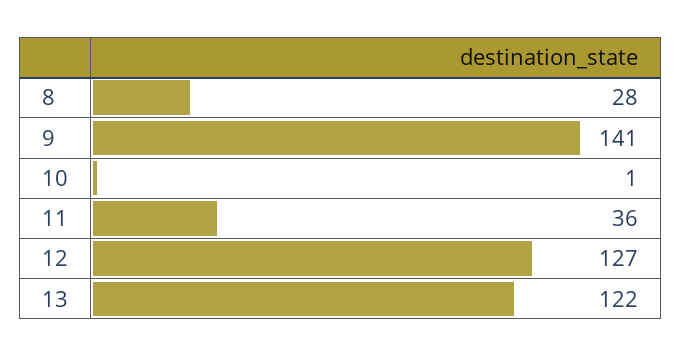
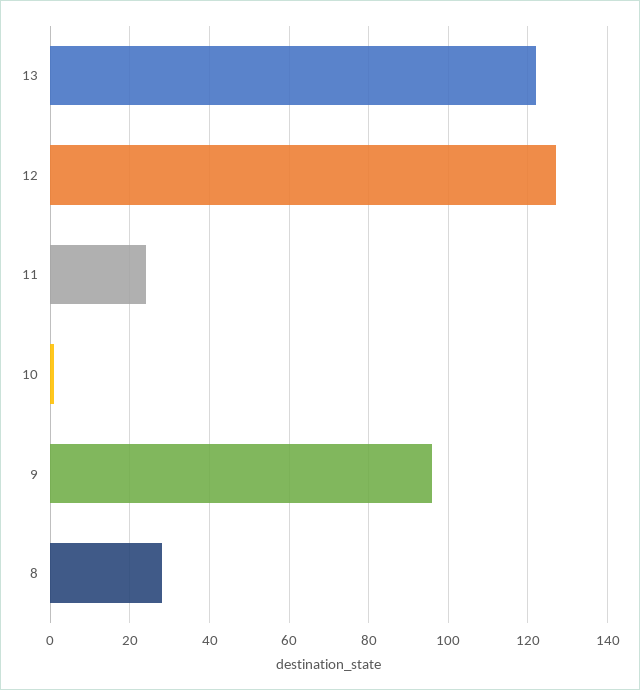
9: 141 -> 95
11: 36 -> 25

